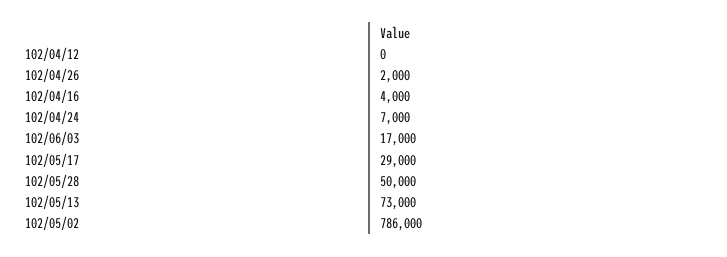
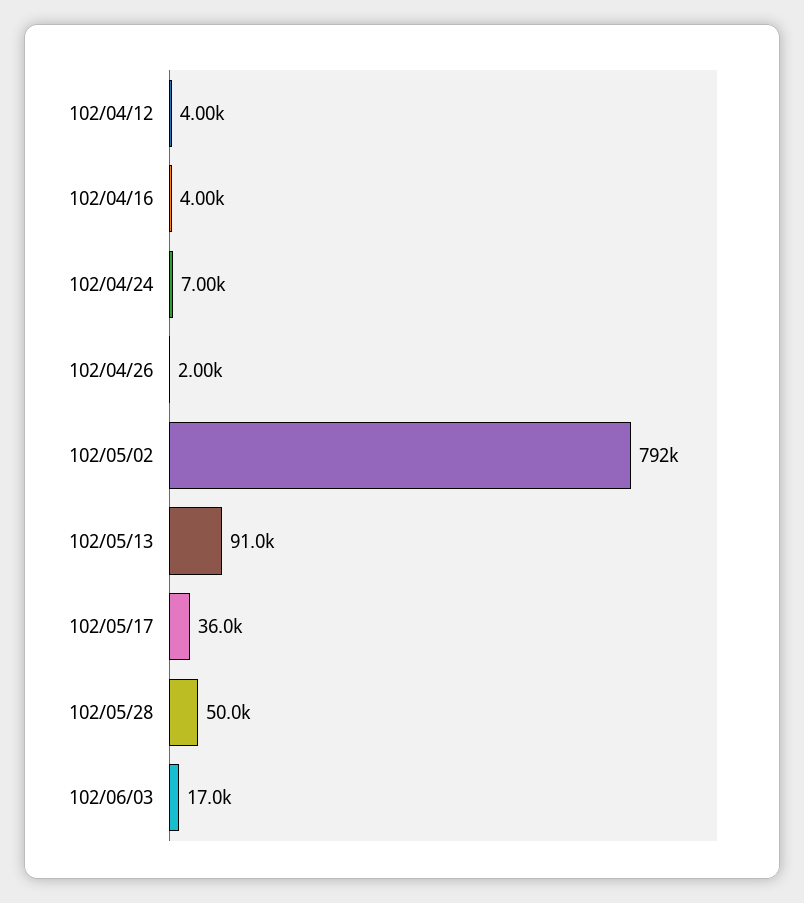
102/04/12: 0 -> 4000
102/05/17: 29000 -> 36000
102/05/13: 73000 -> 91000
102/05/02: 786000 -> 792000

